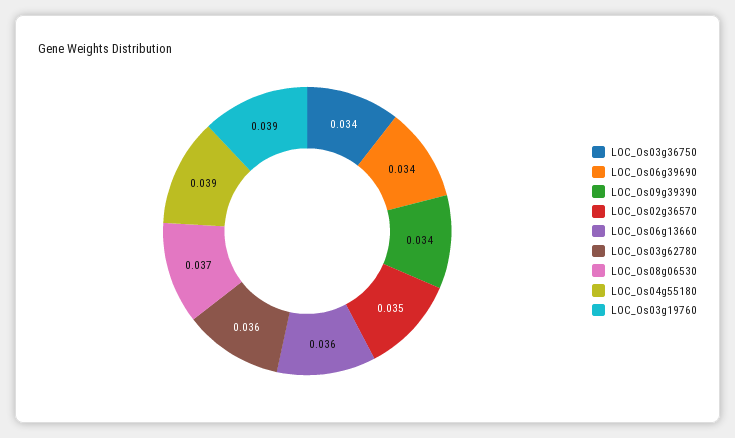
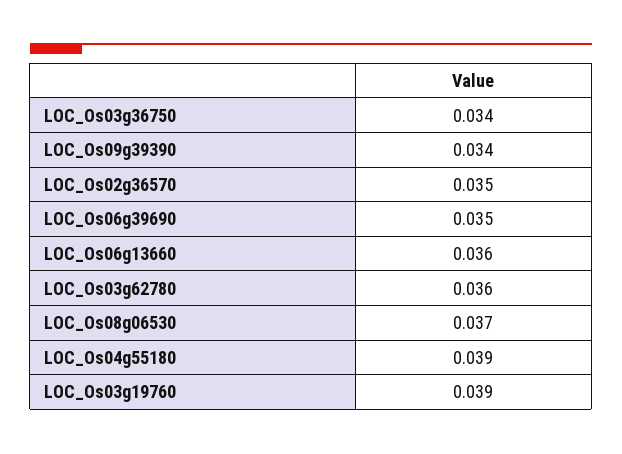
LOC_Os06g39690: 0.034 -> 0.035

